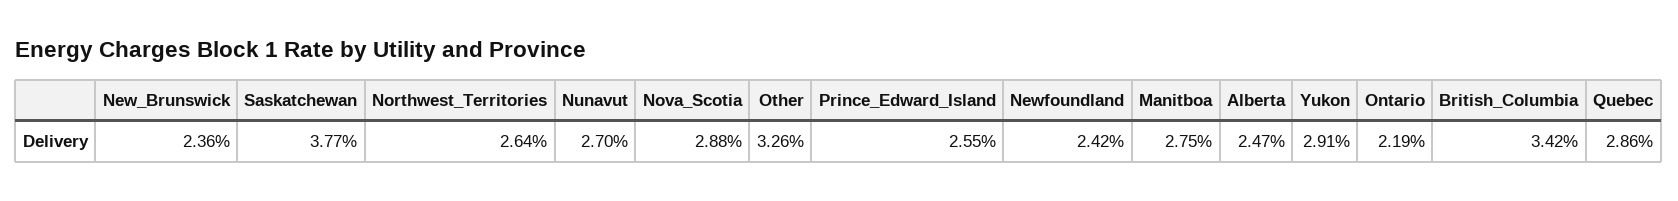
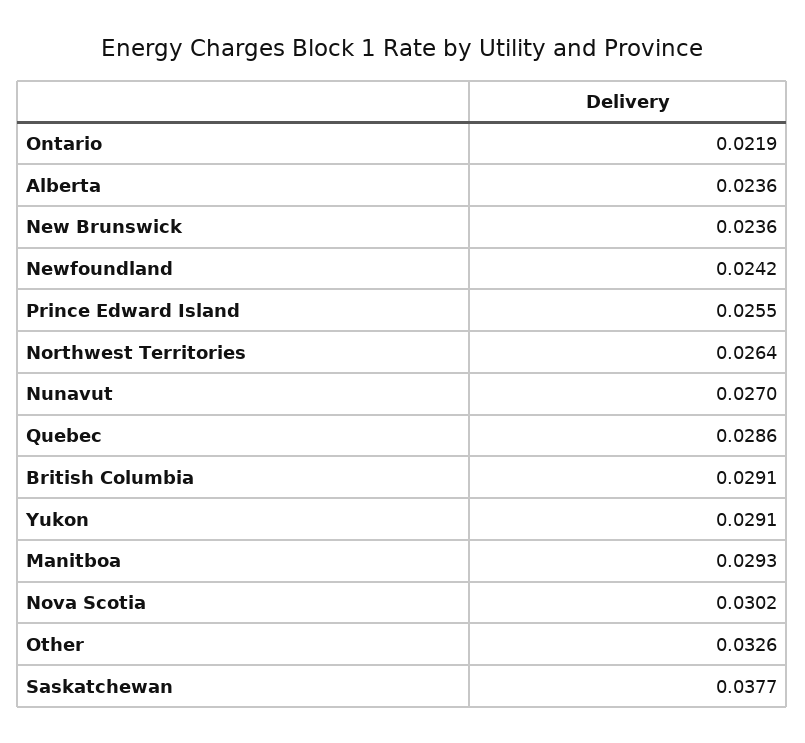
Nova_Scotia: 0.0288 -> 0.0302
Manitboa: 0.0275 -> 0.0293
Alberta: 0.0247 -> 0.0236
British_Columbia: 0.0342 -> 0.0291

